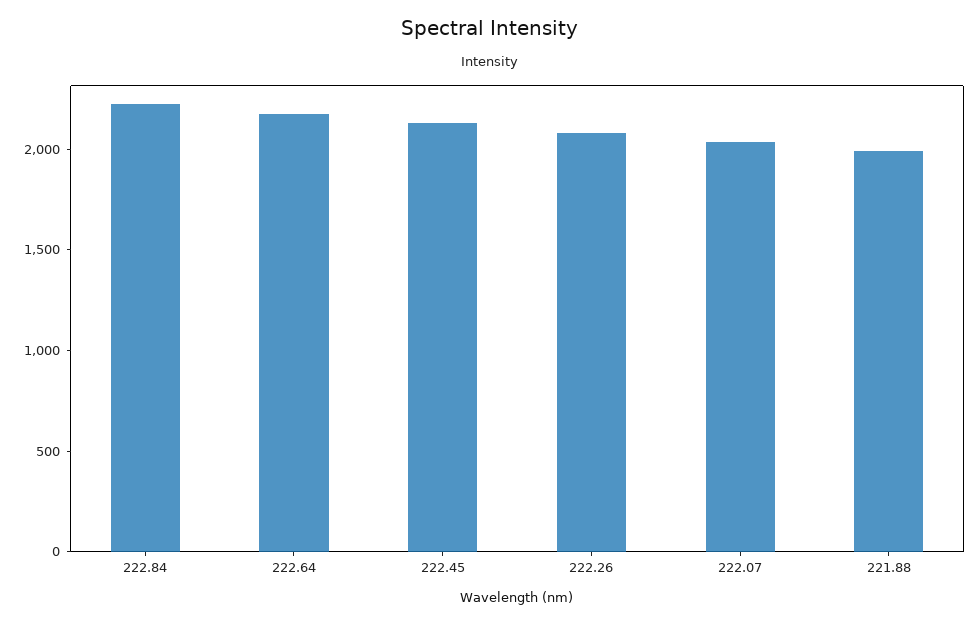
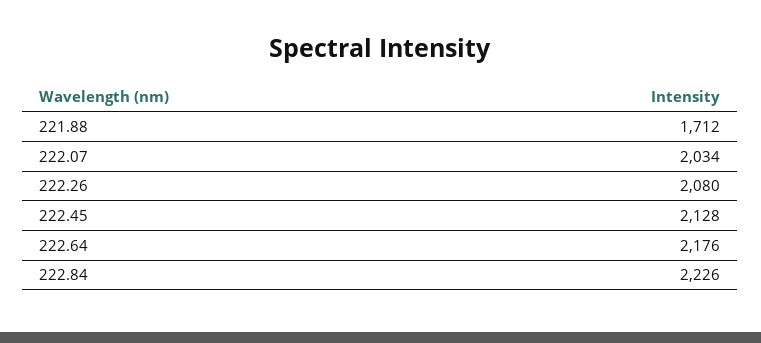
221.88: 2000 -> 1712

